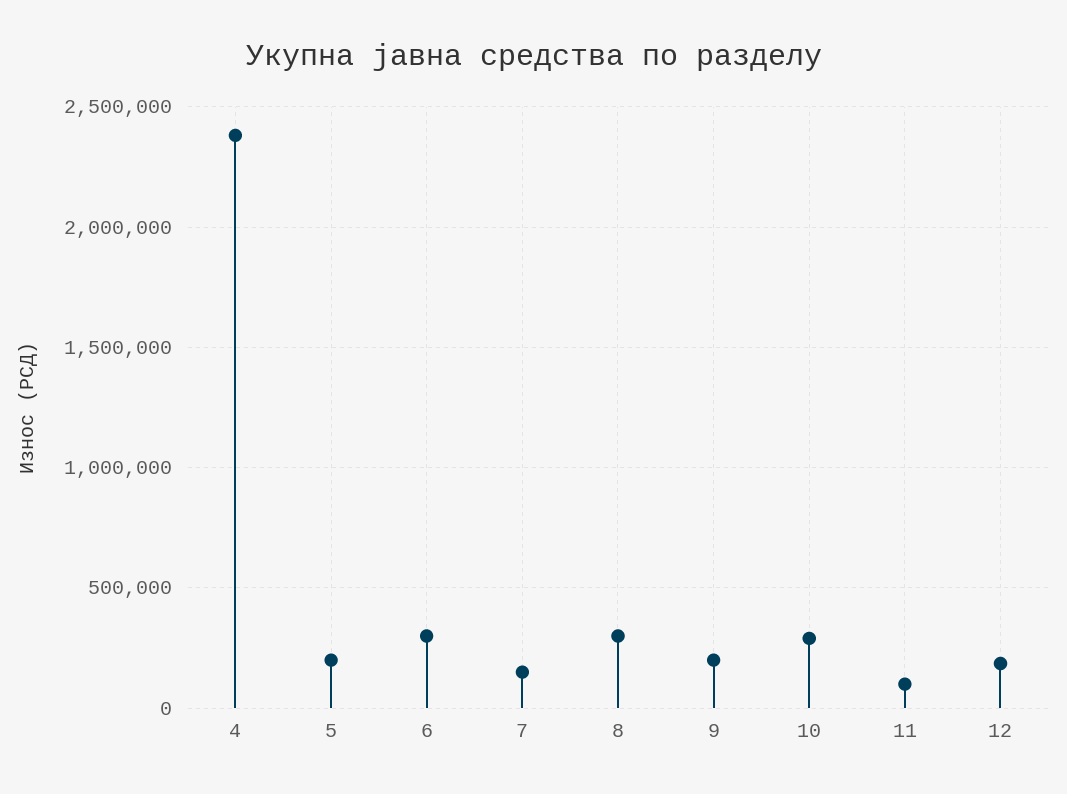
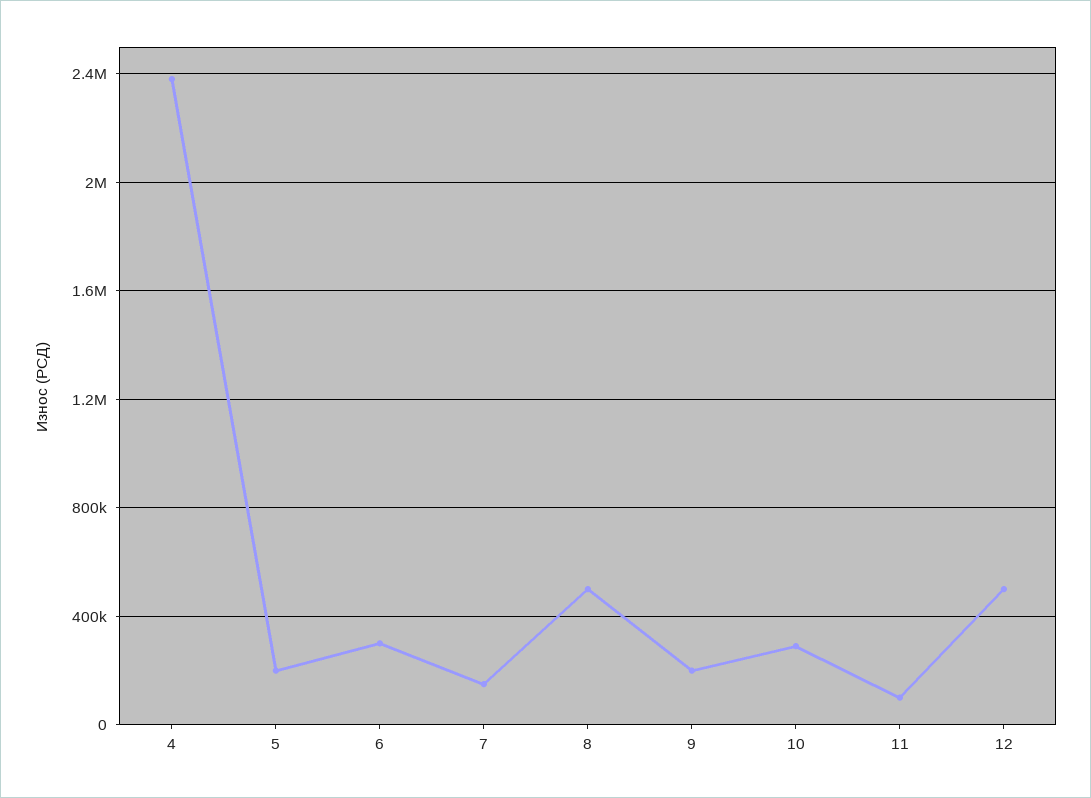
8: 300000 -> 500000
12: 200000 -> 500000

